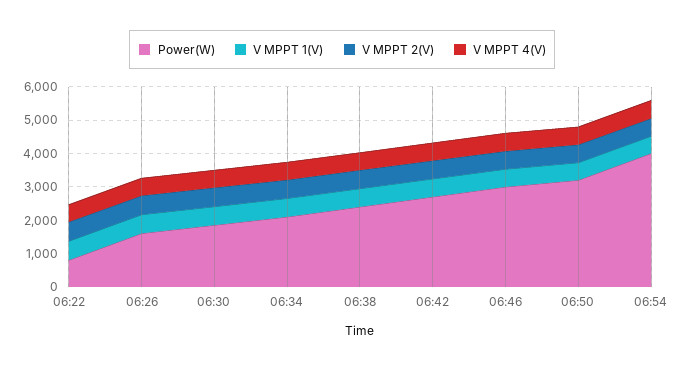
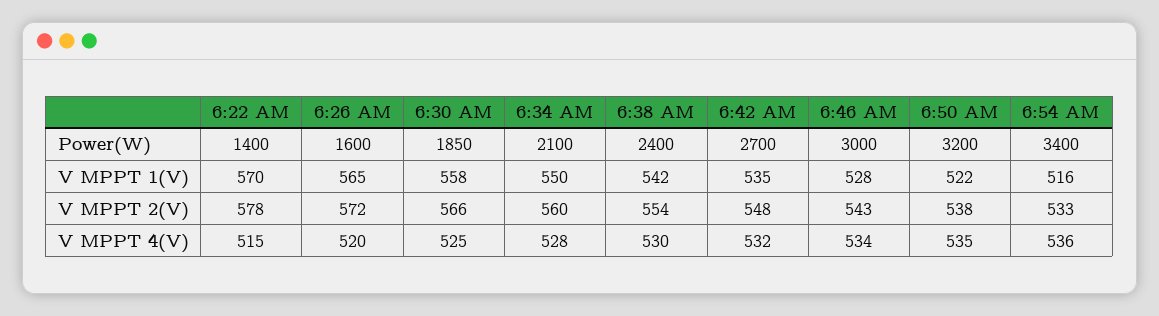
Power(W), 06:22: 750 -> 1400
Power(W), 06:54: 4000 -> 3400

